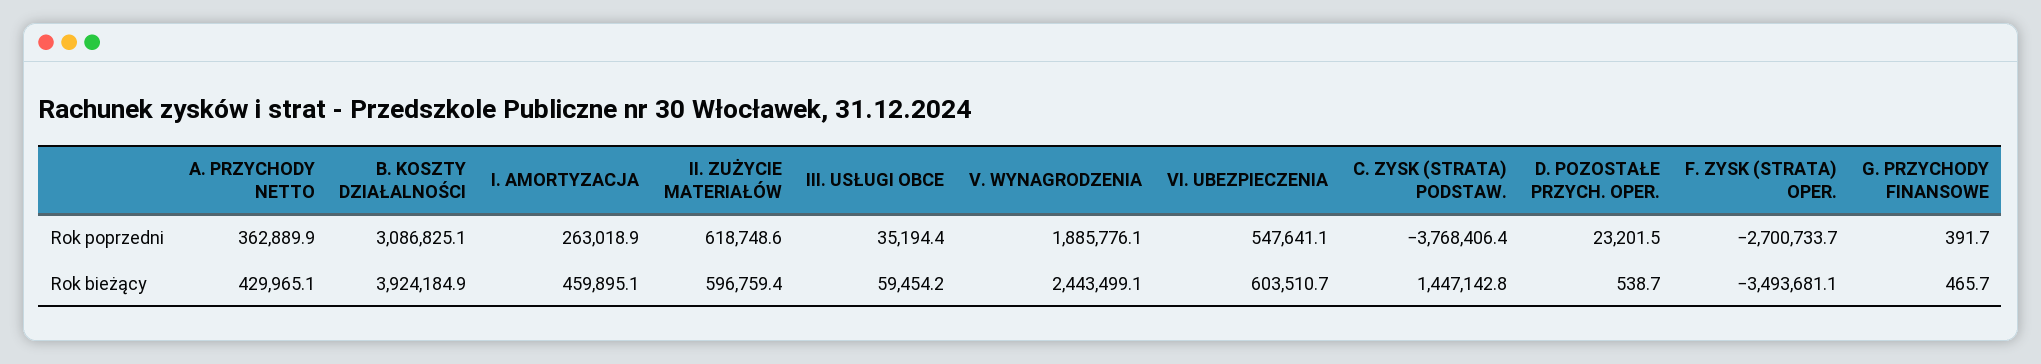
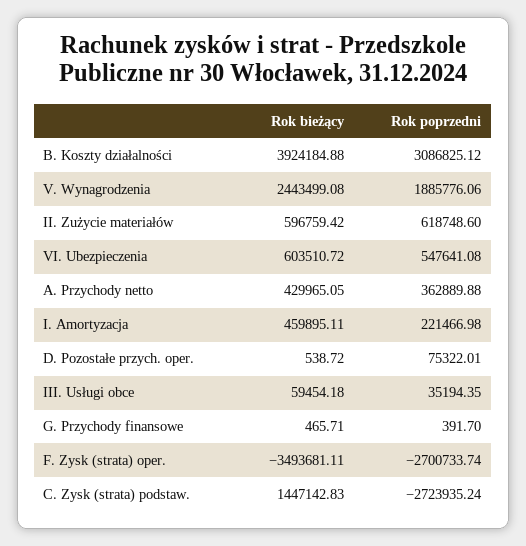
I. AMORTYZACJA, Rok poprzedni: 263018.9 -> 221466.98
C. ZYSK (STRATA) PODSTAW., Rok poprzedni: -3768406.4 -> -2723935.24
D. POZOSTAŁE PRZYCH. OPER., Rok poprzedni: 23201.5 -> 75322.01

